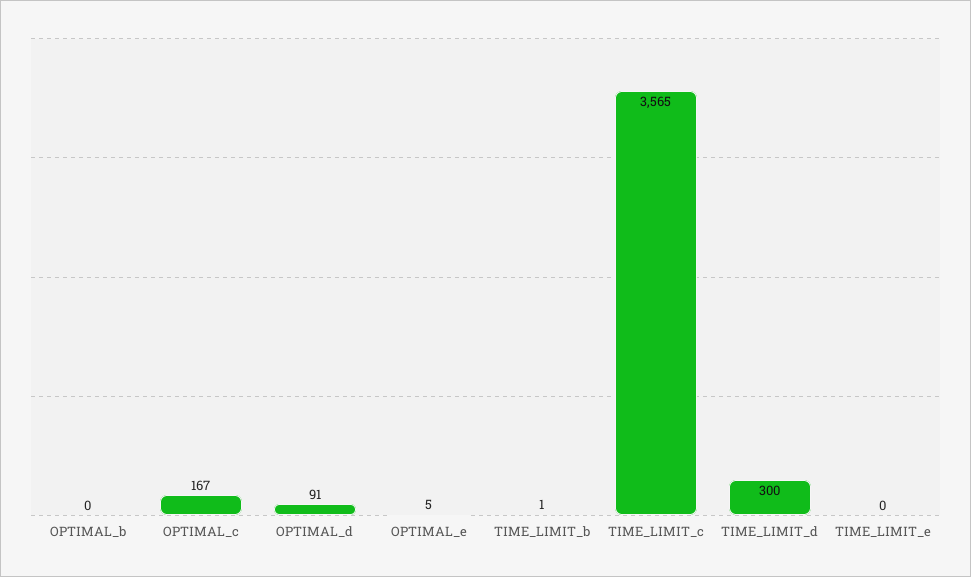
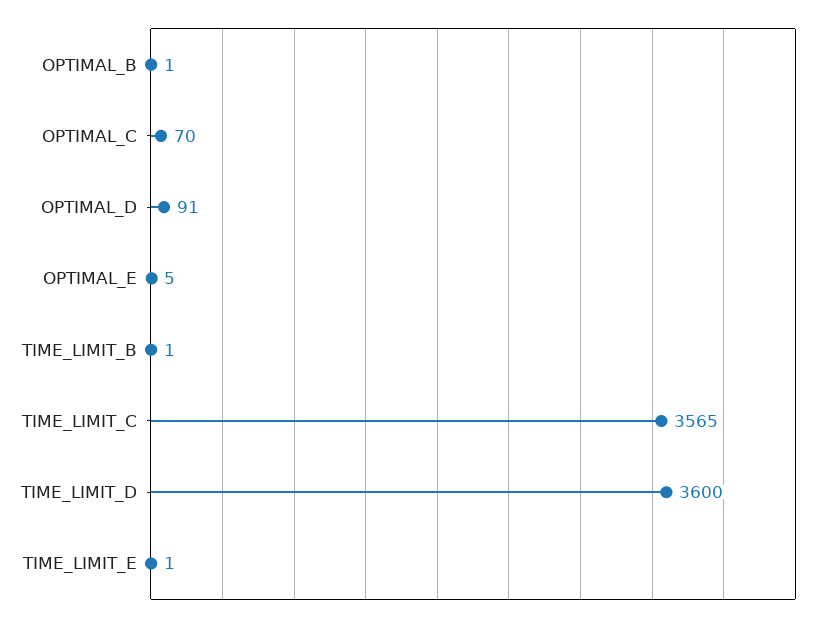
OPTIMAL_b: 0 -> 1
OPTIMAL_c: 167 -> 70
TIME_LIMIT_d: 300 -> 3600
TIME_LIMIT_e: 0 -> 1

